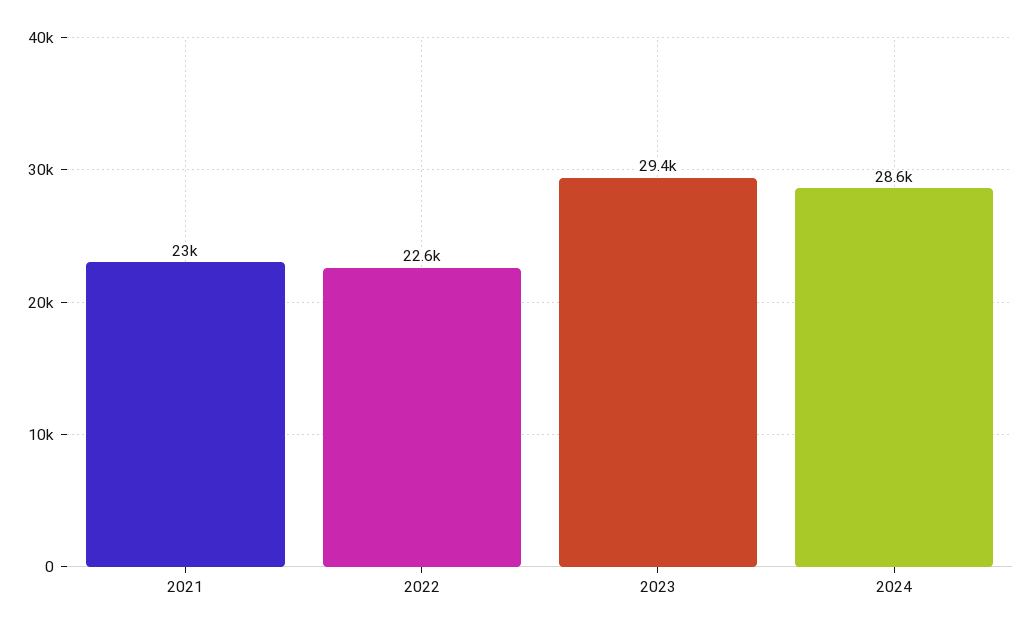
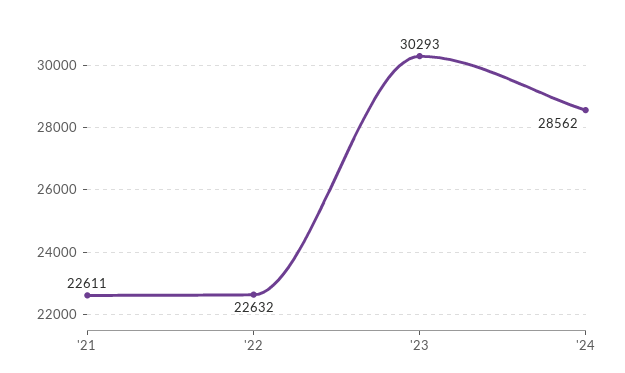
2021: 23000 -> 22611
2023: 29400 -> 30293

